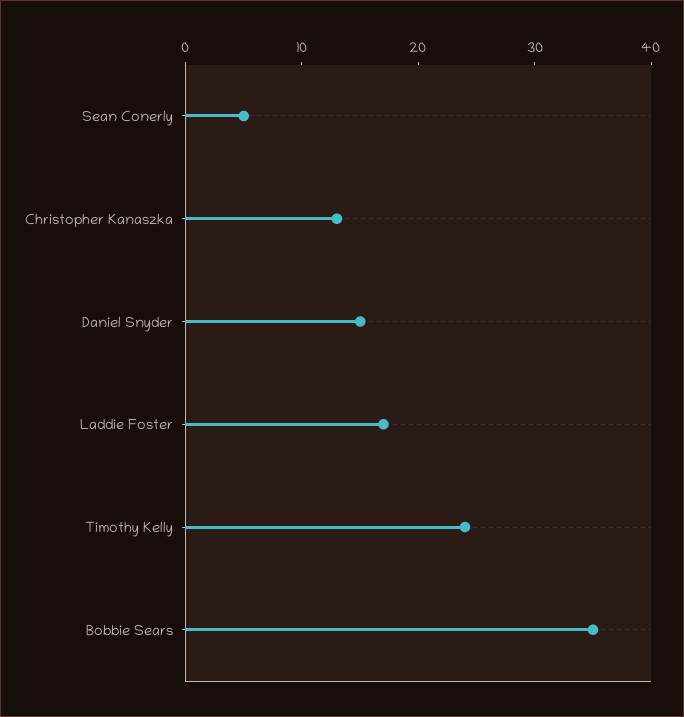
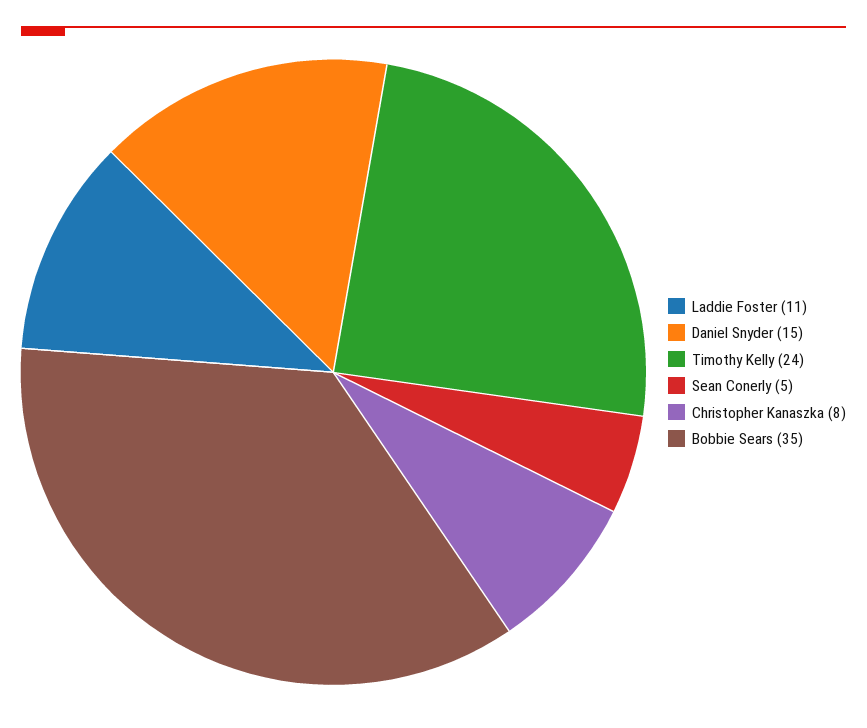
Christopher Kanaszka: 13 -> 8
Laddie Foster: 17 -> 11

